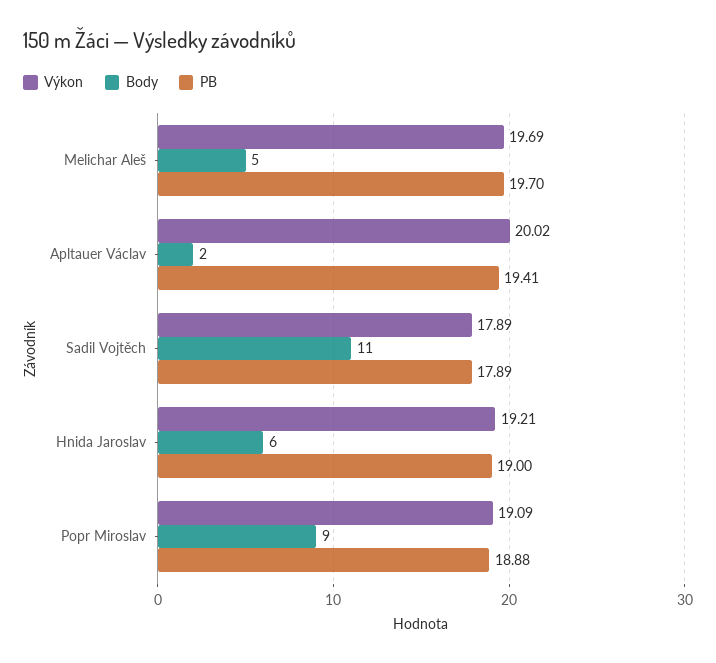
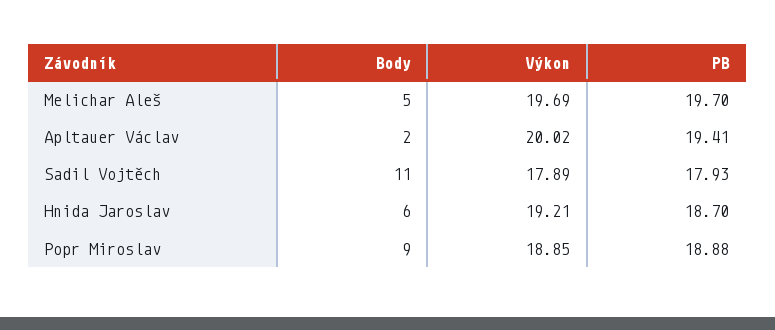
PB, Sadil Vojtěch: 17.89 -> 17.93
PB, Hnida Jaroslav: 19 -> 18.7
Výkon, Popr Miroslav: 19.09 -> 18.85

